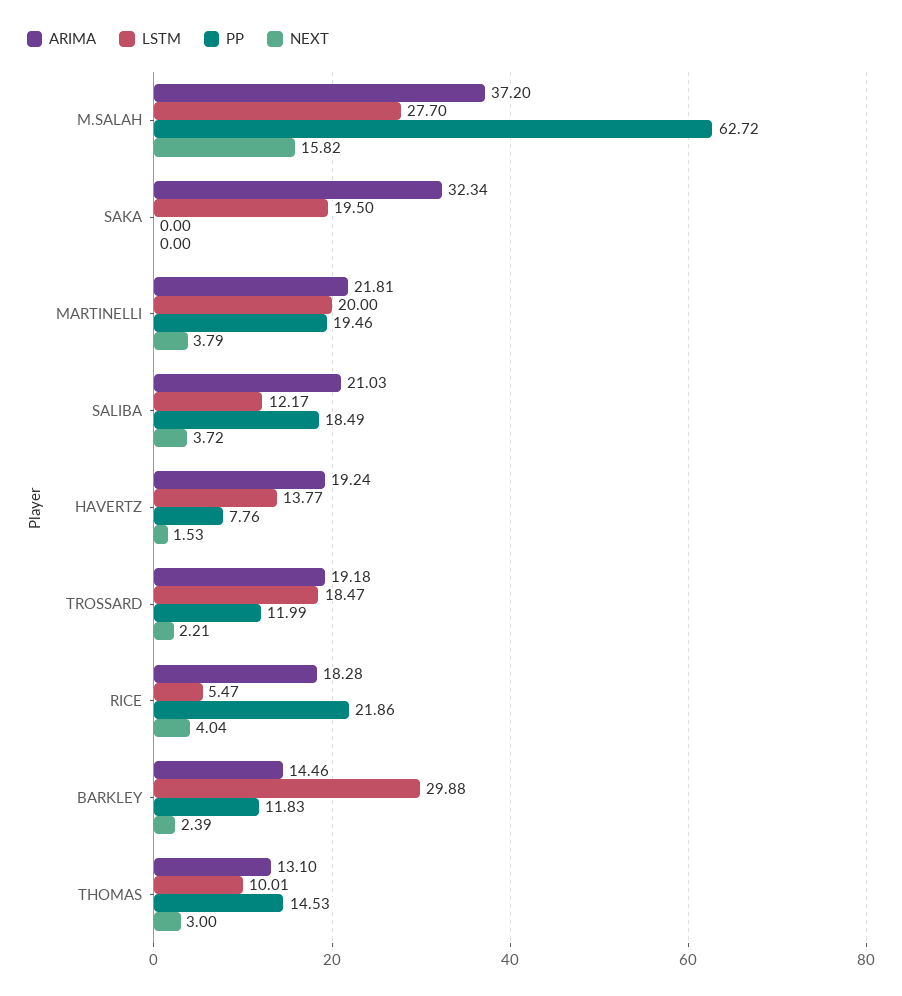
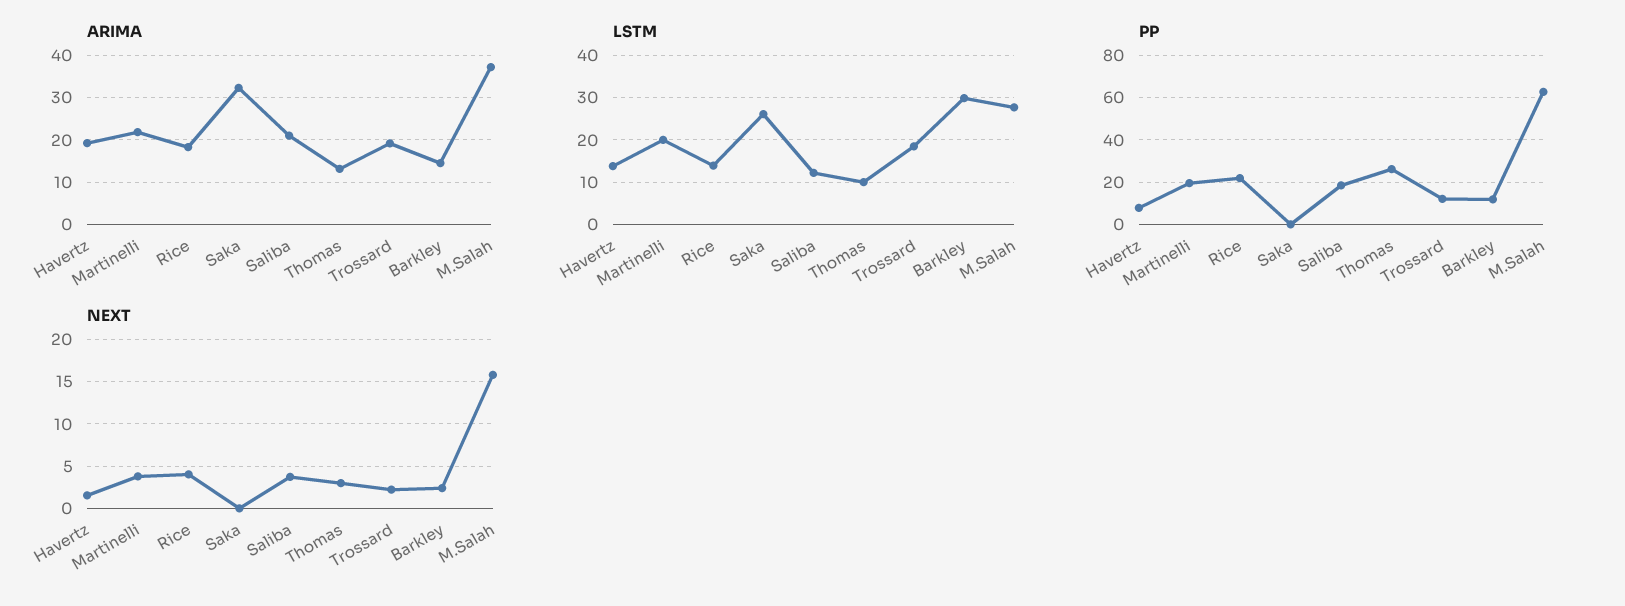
LSTM, SAKA: 19.5 -> 26
LSTM, RICE: 5.47 -> 14
PP, THOMAS: 14.53 -> 25

